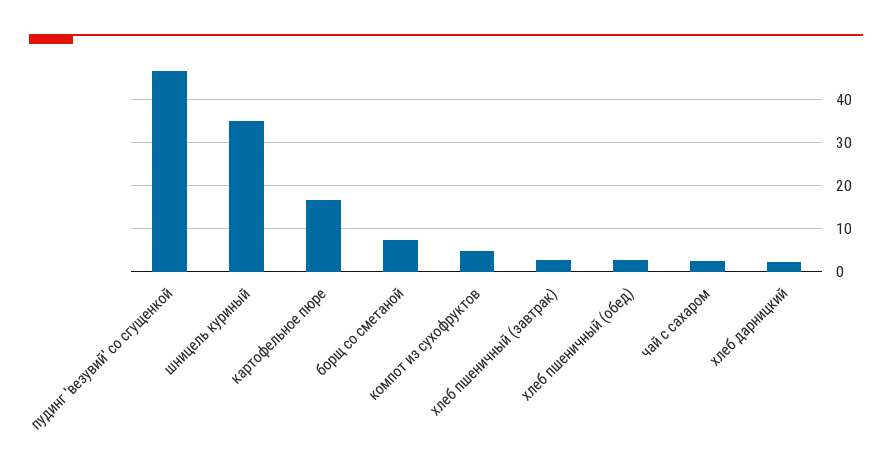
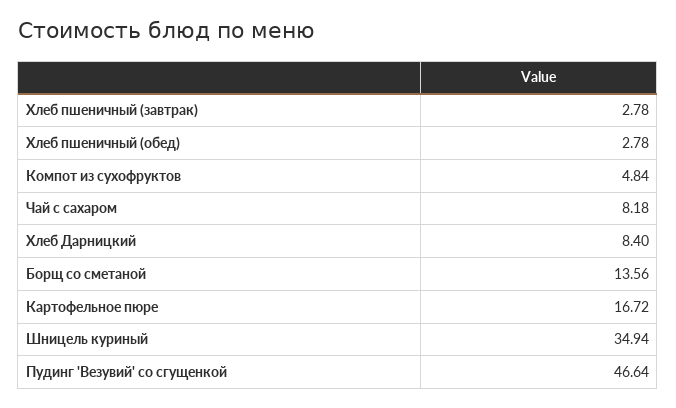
борщ со сметаной: 8 -> 13.56
чай с сахаром: 2 -> 8.18
хлеб дарницкий: 2 -> 8.4

